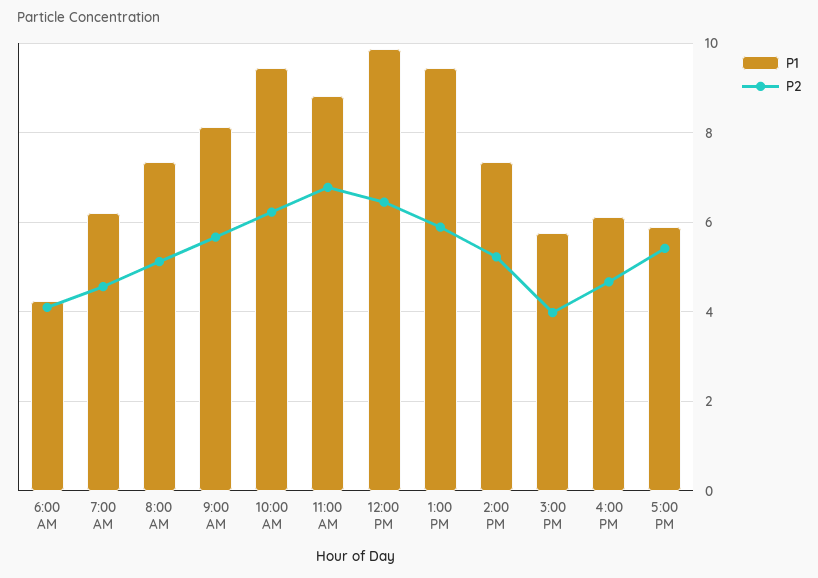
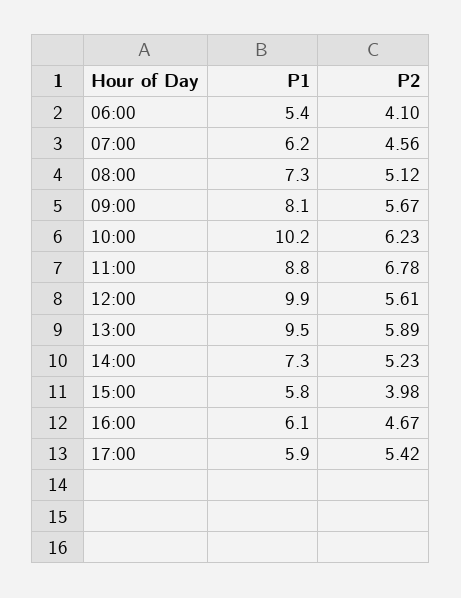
P1, 6:00 AM: 4.2 -> 5.4
P1, 10:00 AM: 9.4 -> 10.2
P2, 12:00 PM: 6.4 -> 5.61

